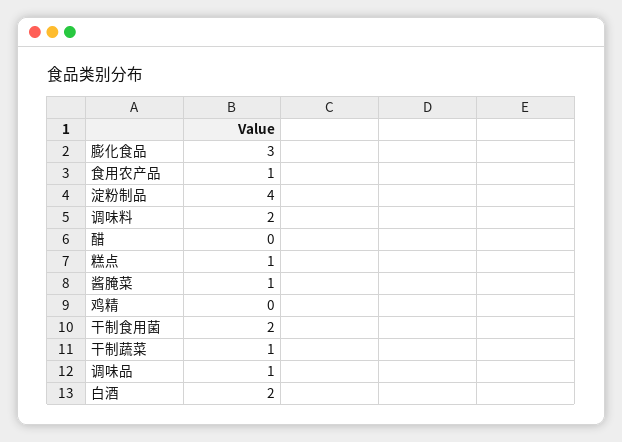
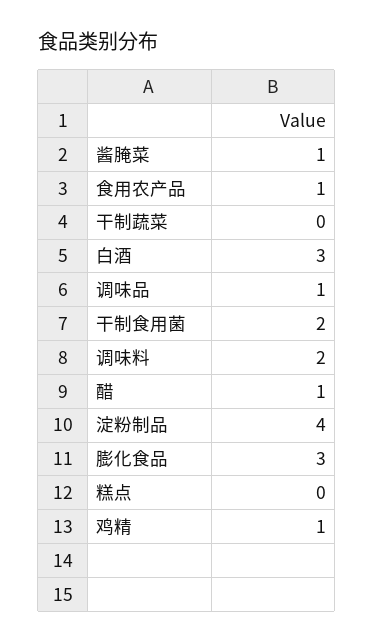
醋: 0 -> 1
糕点: 1 -> 0
鸡精: 0 -> 1
干制蔬菜: 1 -> 0
白酒: 2 -> 3

